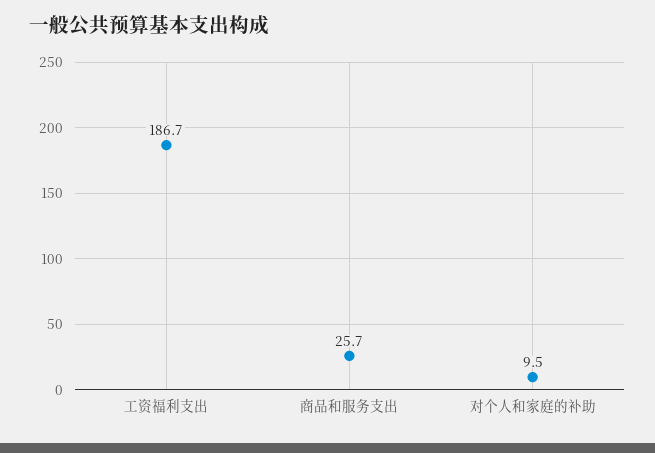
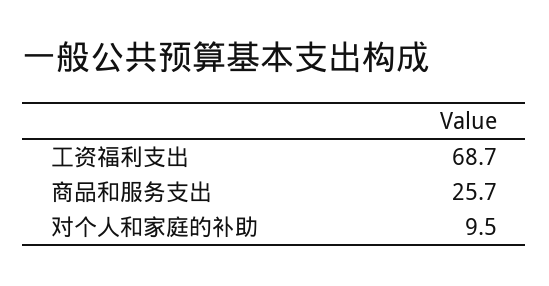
工资福利支出: 186.7 -> 68.7

